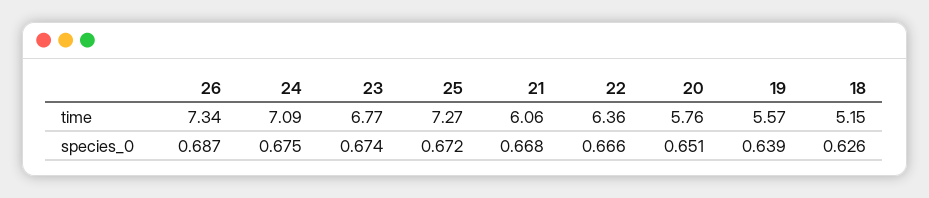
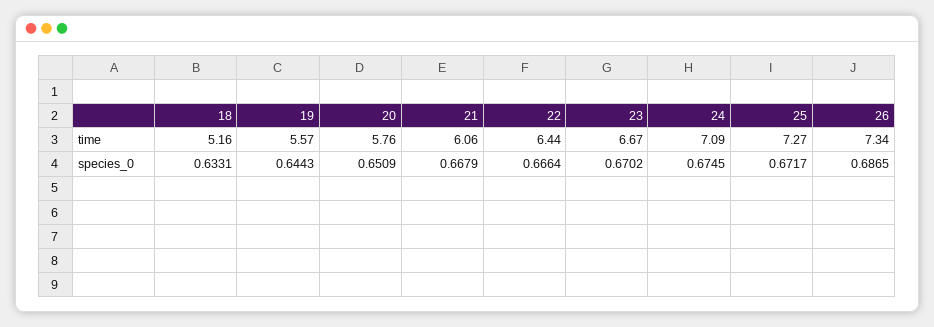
23, time: 6.77 -> 6.67
22, time: 6.36 -> 6.44
18, time: 5.15 -> 5.16
23, species_0: 0.674 -> 0.6702
19, species_0: 0.639 -> 0.6443
18, species_0: 0.626 -> 0.6331

